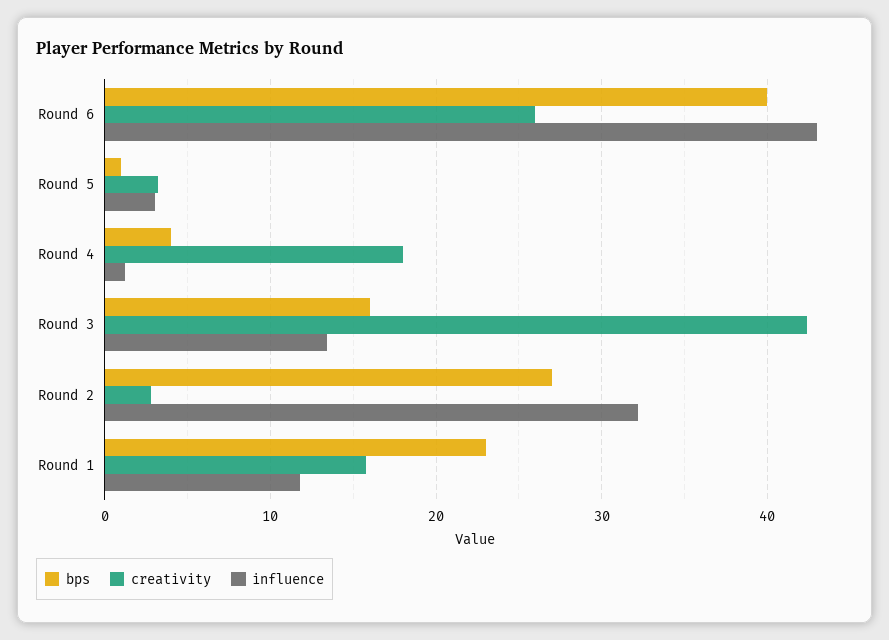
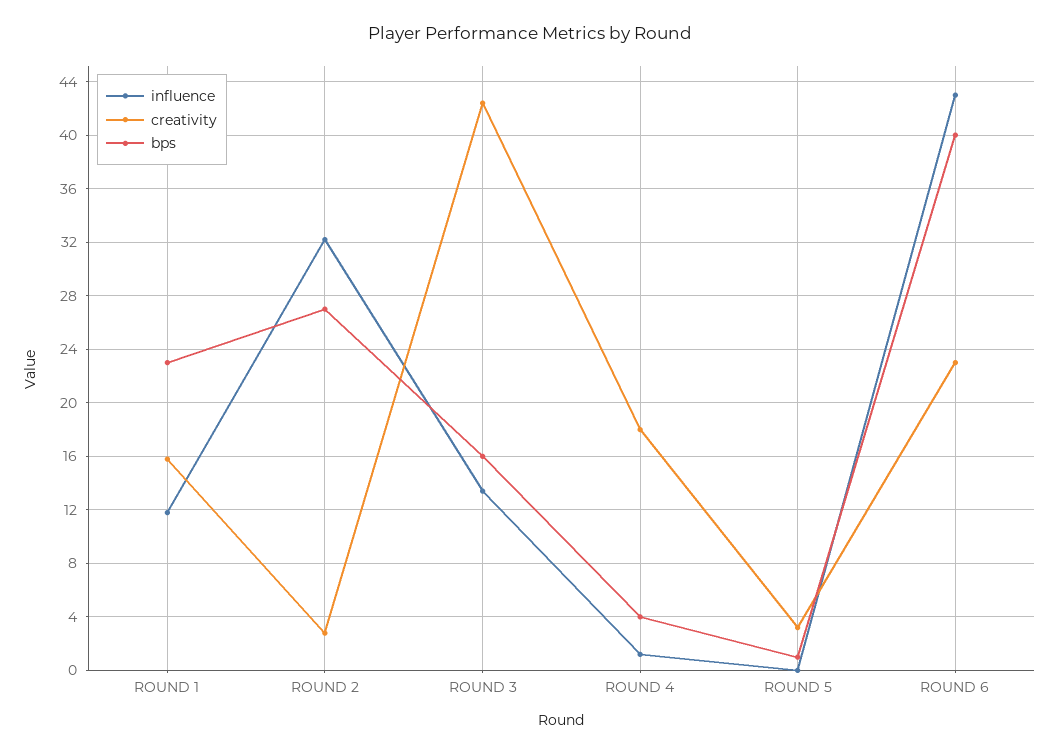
creativity, Round 6: 26 -> 23
influence, Round 5: 3 -> 0

